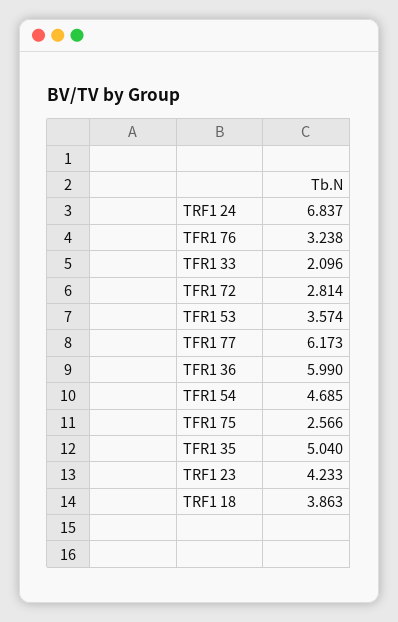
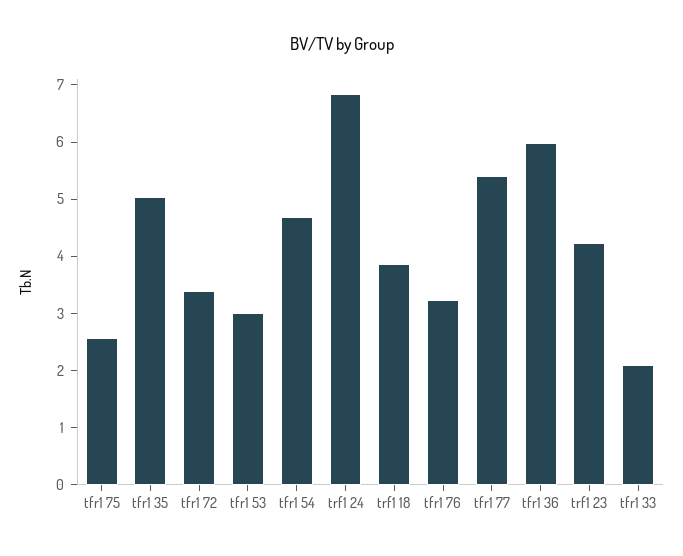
TFR1 72: 2.814 -> 3.4
TFR1 53: 3.574 -> 3
TFR1 77: 6.173 -> 5.4

